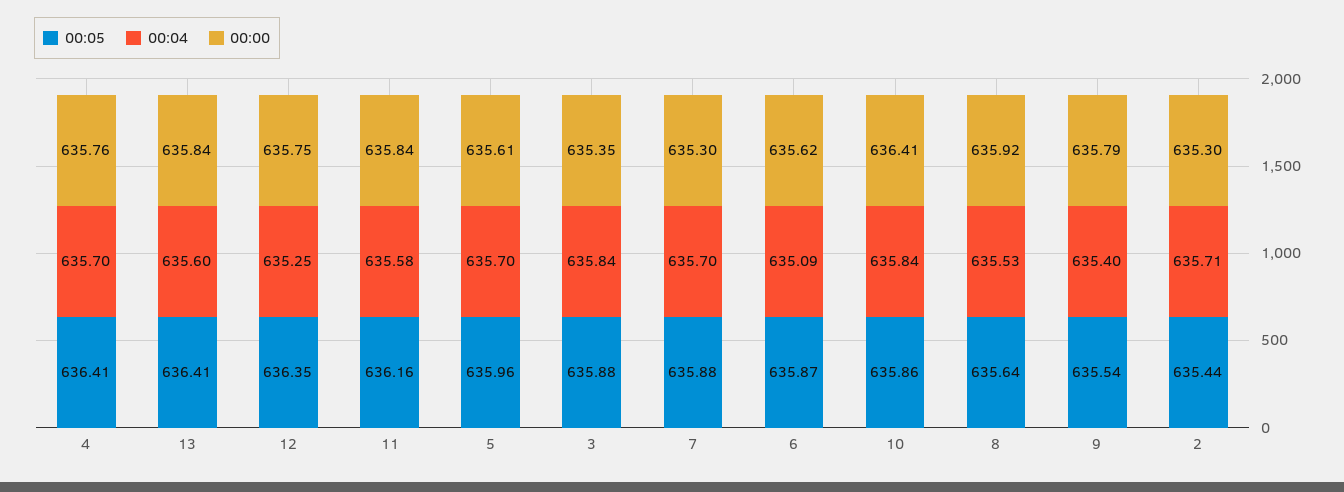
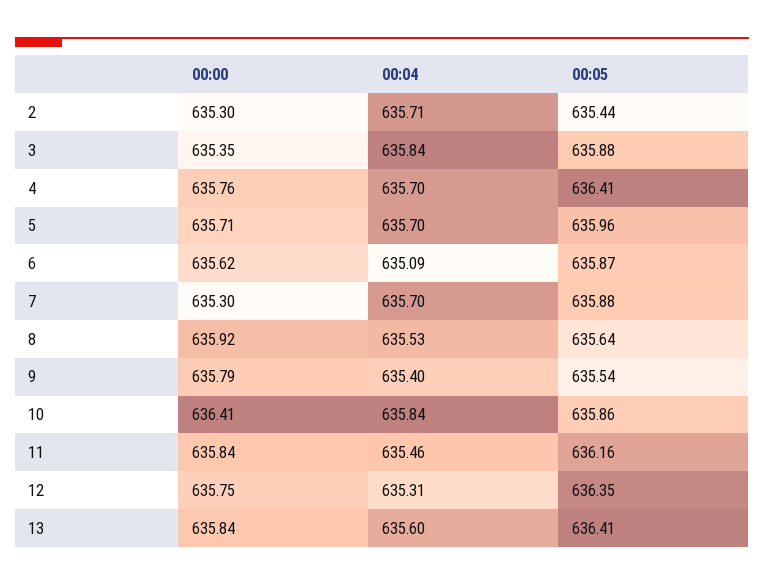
00:04, 12: 635.25 -> 635.31
00:04, 11: 635.58 -> 635.46
00:00, 5: 635.61 -> 635.71

